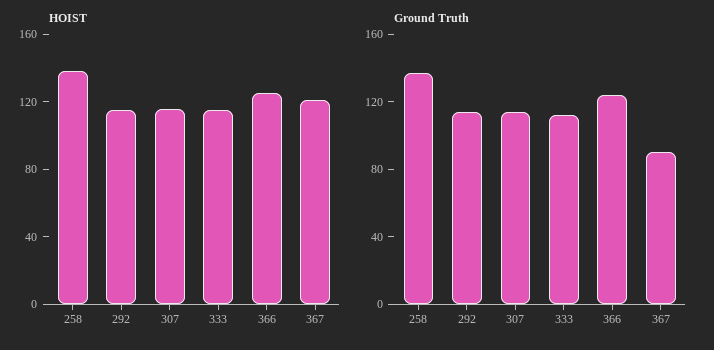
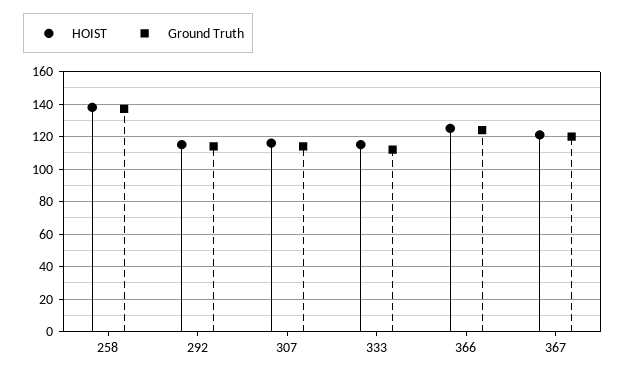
Ground Truth, 367: 90 -> 120

